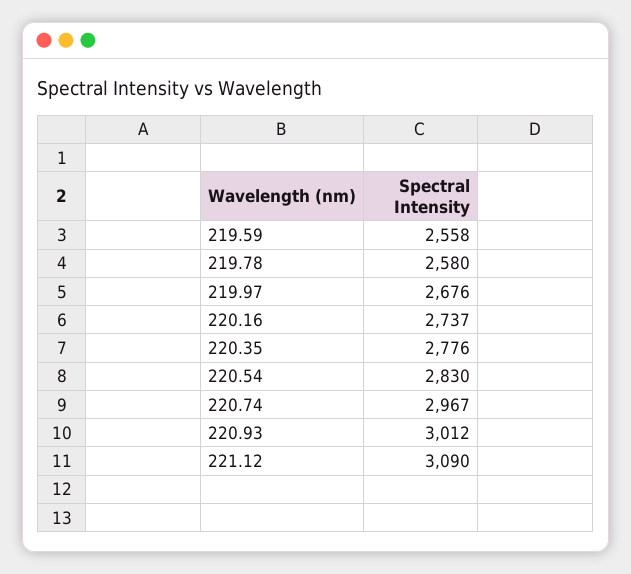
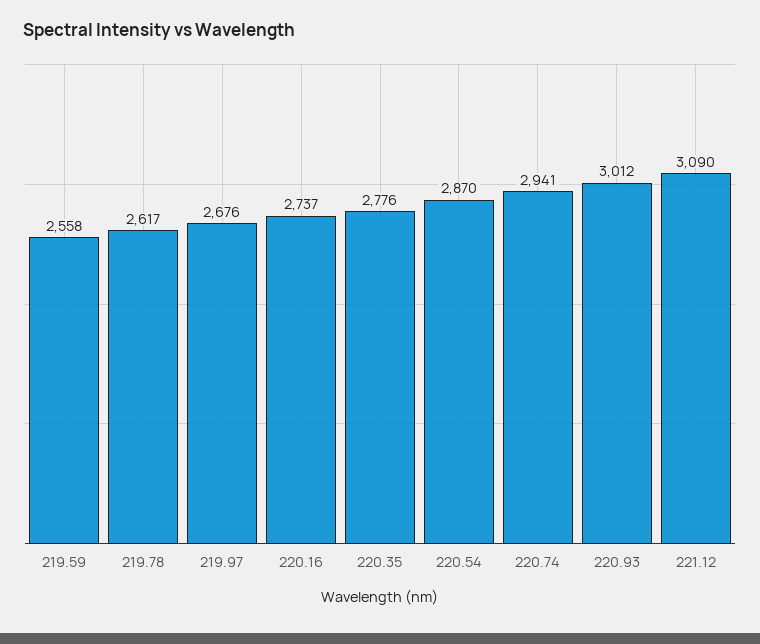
219.78: 2580 -> 2617
220.54: 2830 -> 2870
220.74: 2967 -> 2941

